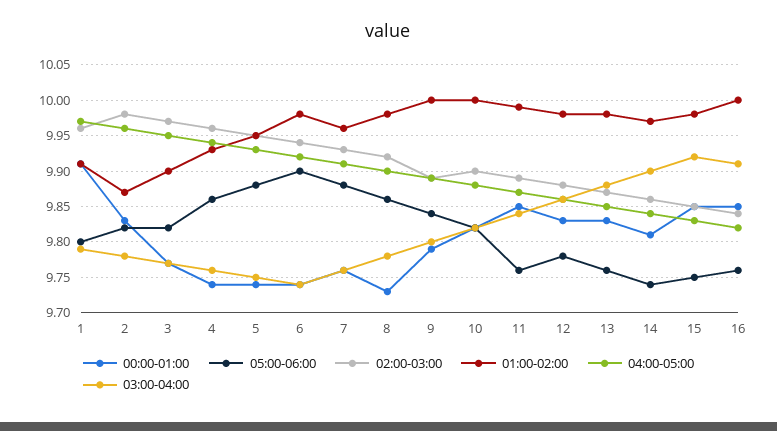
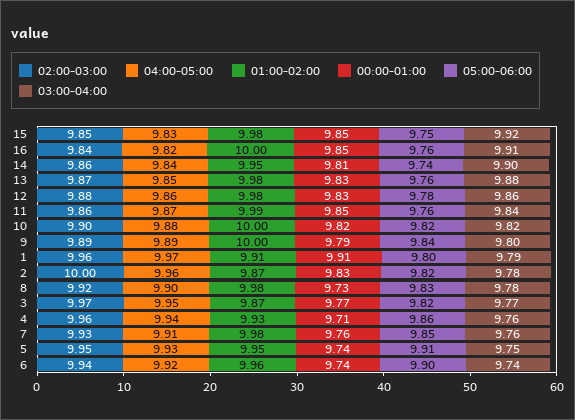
02:00-03:00, 2: 9.98 -> 10
01:00-02:00, 3: 9.9 -> 9.87
00:00-01:00, 4: 9.74 -> 9.71
05:00-06:00, 5: 9.88 -> 9.91
01:00-02:00, 6: 9.98 -> 9.96
05:00-06:00, 7: 9.88 -> 9.85
01:00-02:00, 7: 9.96 -> 9.98
05:00-06:00, 8: 9.86 -> 9.83
02:00-03:00, 11: 9.89 -> 9.86
01:00-02:00, 14: 9.97 -> 9.95

